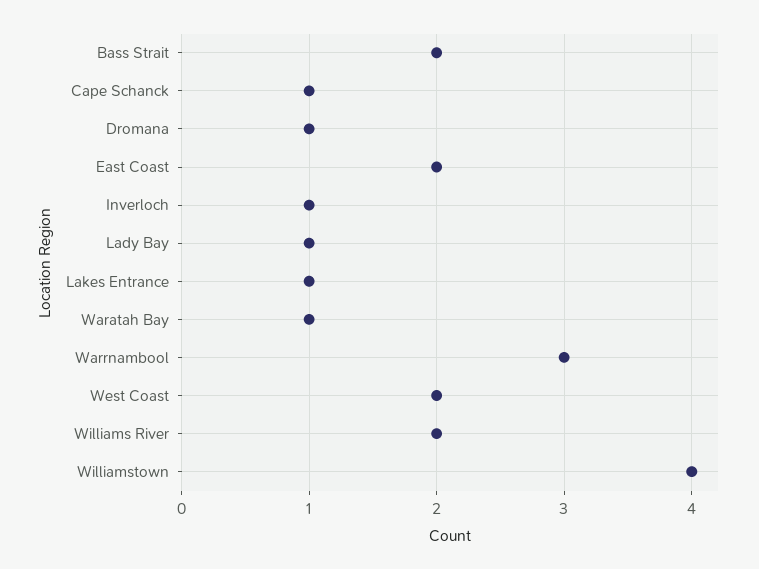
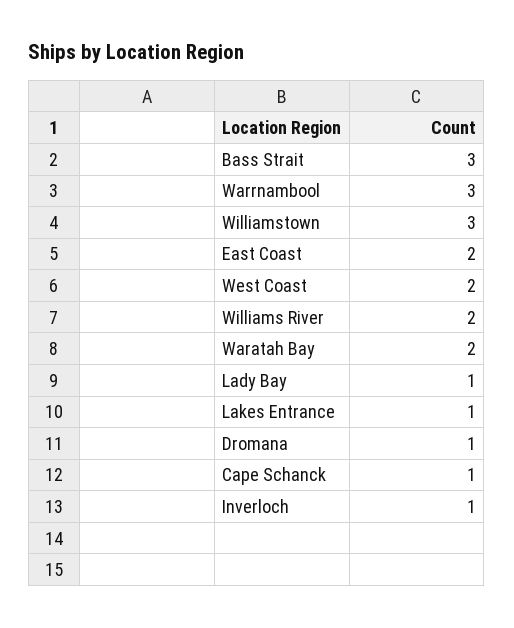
Bass Strait: 2 -> 3
Waratah Bay: 1 -> 2
Williamstown: 4 -> 3

